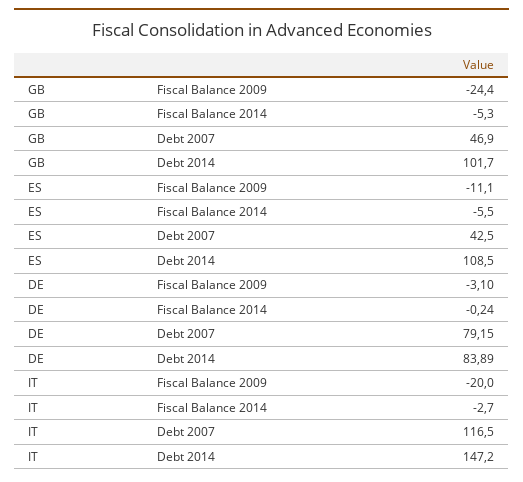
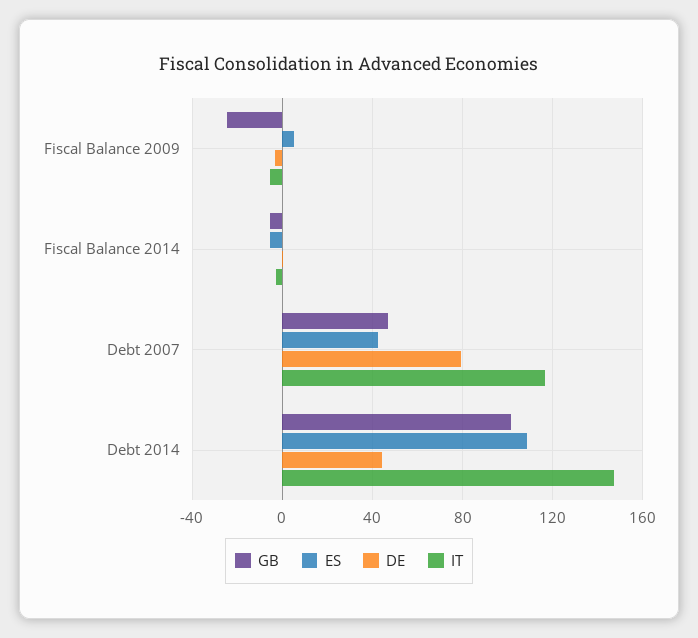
ES, Fiscal Balance 2009: -11.1 -> 5
DE, Debt 2014: 83.89 -> 45
IT, Fiscal Balance 2009: -20 -> -5

